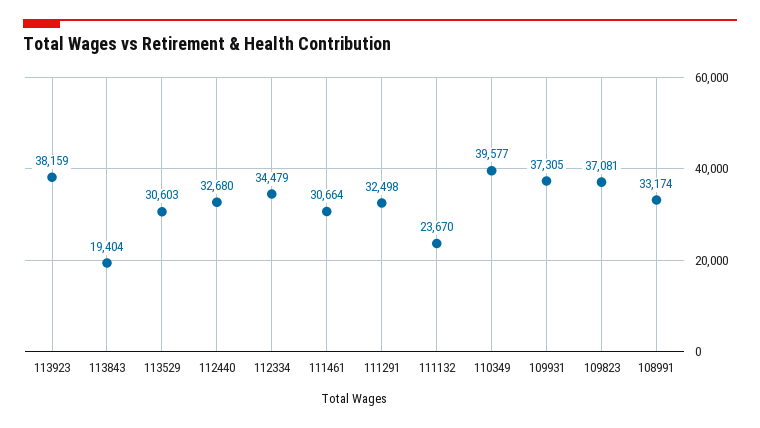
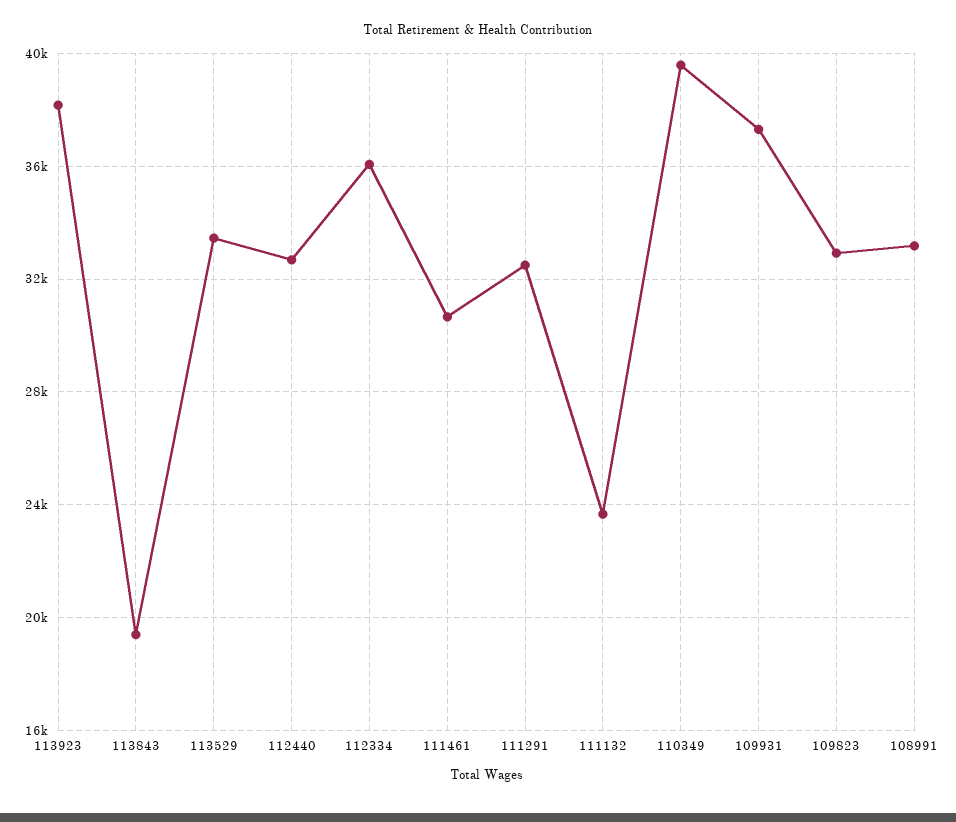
113529: 30603 -> 33500
112334: 34479 -> 36000
109823: 37081 -> 33000

